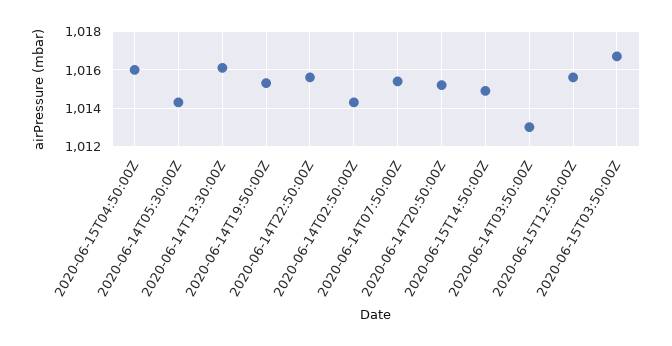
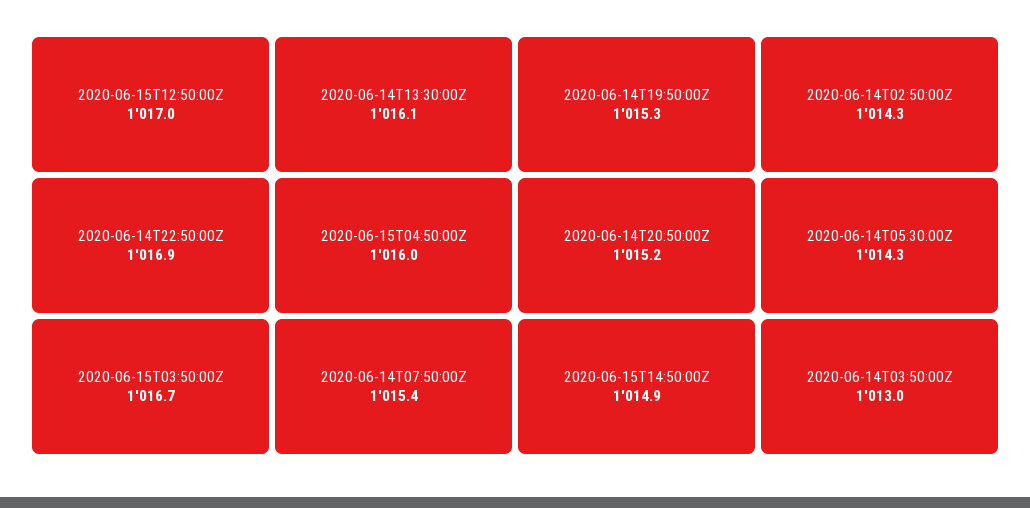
2020-06-14T22:50:00Z: 1015.5 -> 1016.9
2020-06-15T12:50:00Z: 1015.5 -> 1017

